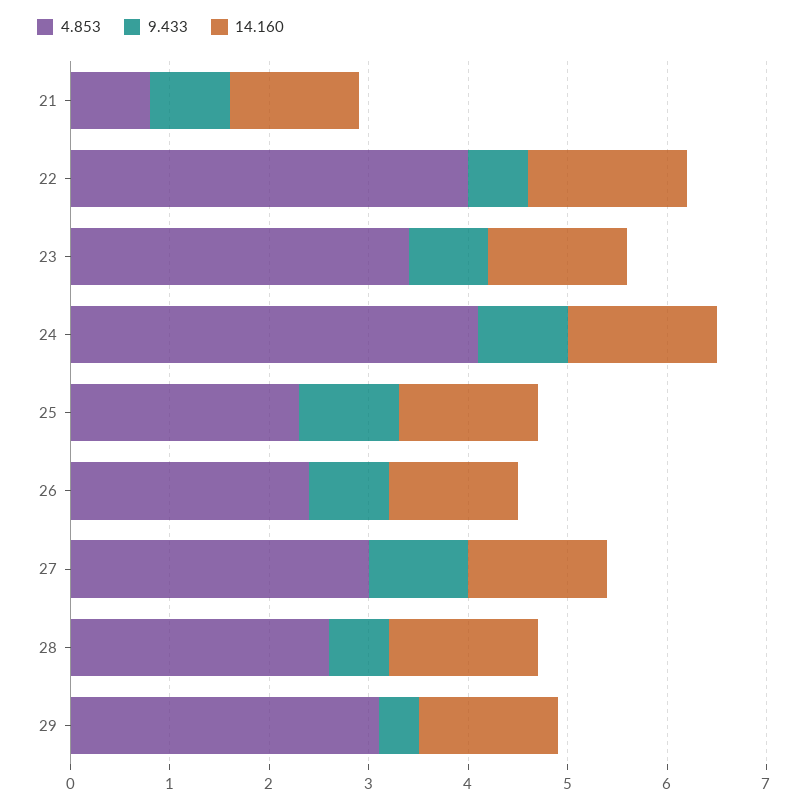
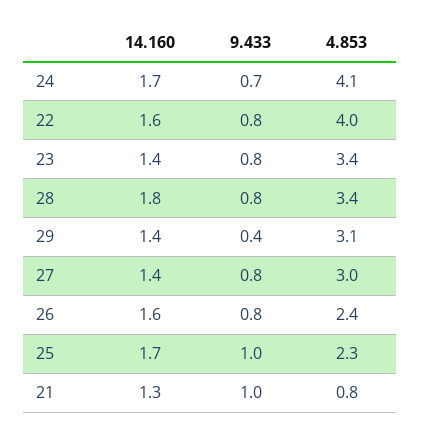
9.433, 21: 0.8 -> 1
9.433, 22: 0.6 -> 0.8
9.433, 24: 0.9 -> 0.7
14.160, 24: 1.5 -> 1.7
14.160, 25: 1.4 -> 1.7
14.160, 26: 1.3 -> 1.6
9.433, 27: 1 -> 0.8
4.853, 28: 2.6 -> 3.4
9.433, 28: 0.6 -> 0.8
14.160, 28: 1.5 -> 1.8

